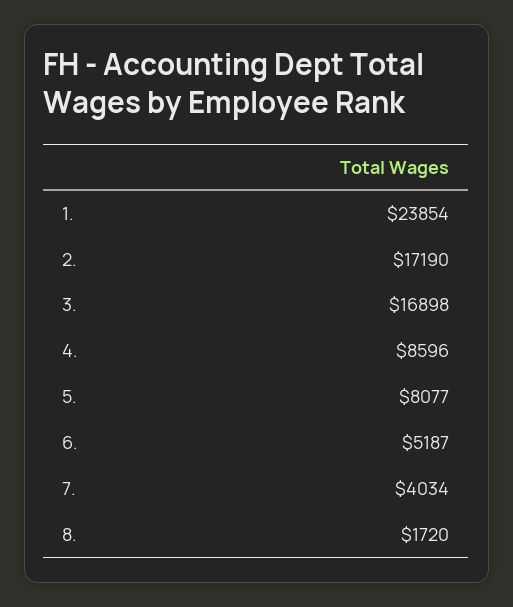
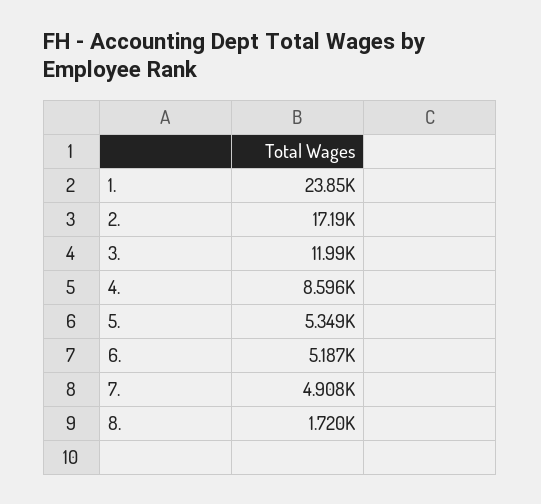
3.: 16898 -> 11990
5.: 8077 -> 5349
7.: 4034 -> 4908

